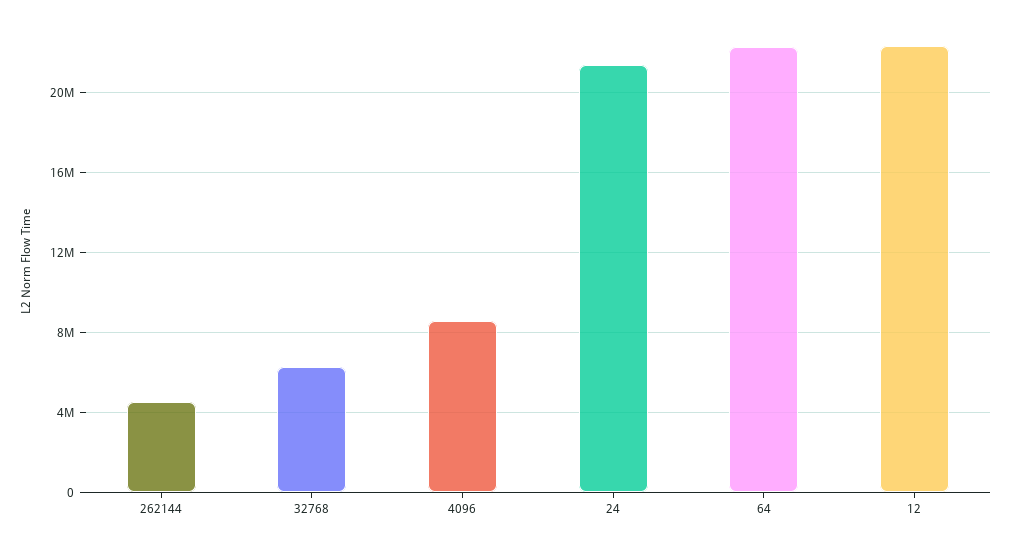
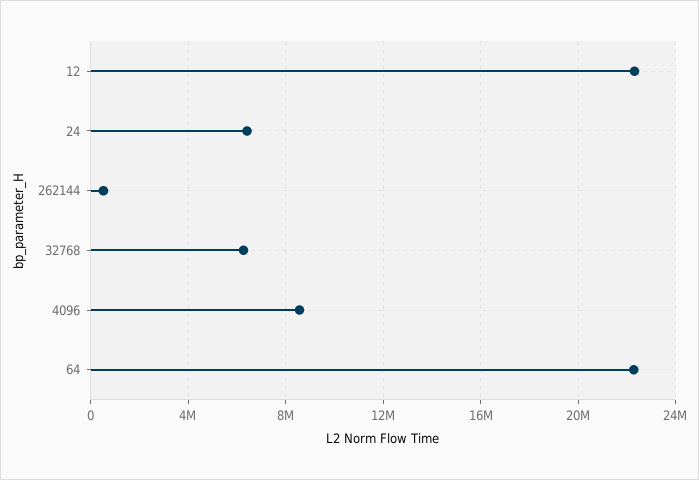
262144: 4500000 -> 500000
24: 21500000 -> 6500000

